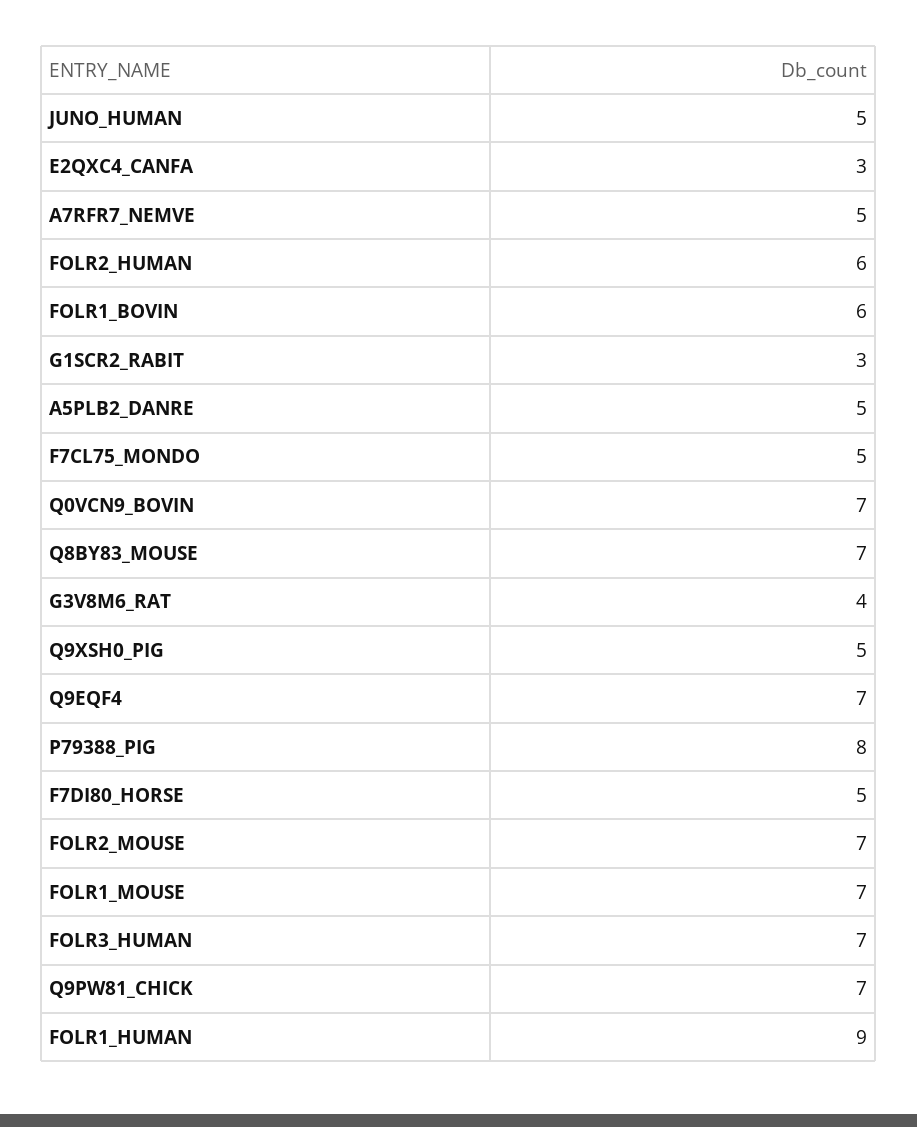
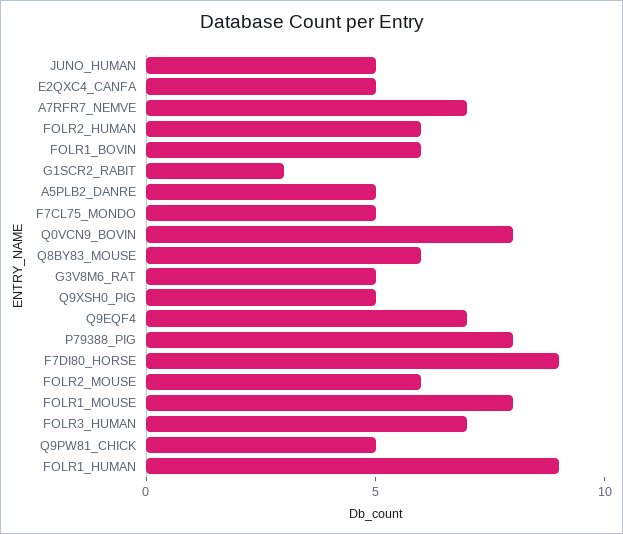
E2QXC4_CANFA: 3 -> 5
A7RFR7_NEMVE: 5 -> 7
Q0VCN9_BOVIN: 7 -> 8
Q8BY83_MOUSE: 7 -> 6
G3V8M6_RAT: 4 -> 5
F7DI80_HORSE: 5 -> 9
FOLR2_MOUSE: 7 -> 6
FOLR1_MOUSE: 7 -> 8
Q9PW81_CHICK: 7 -> 5

